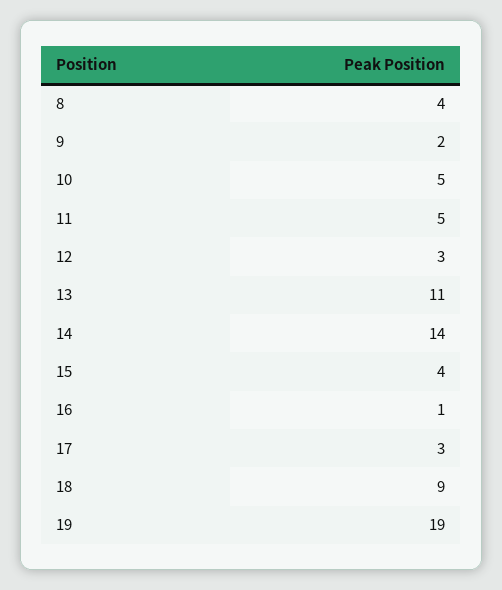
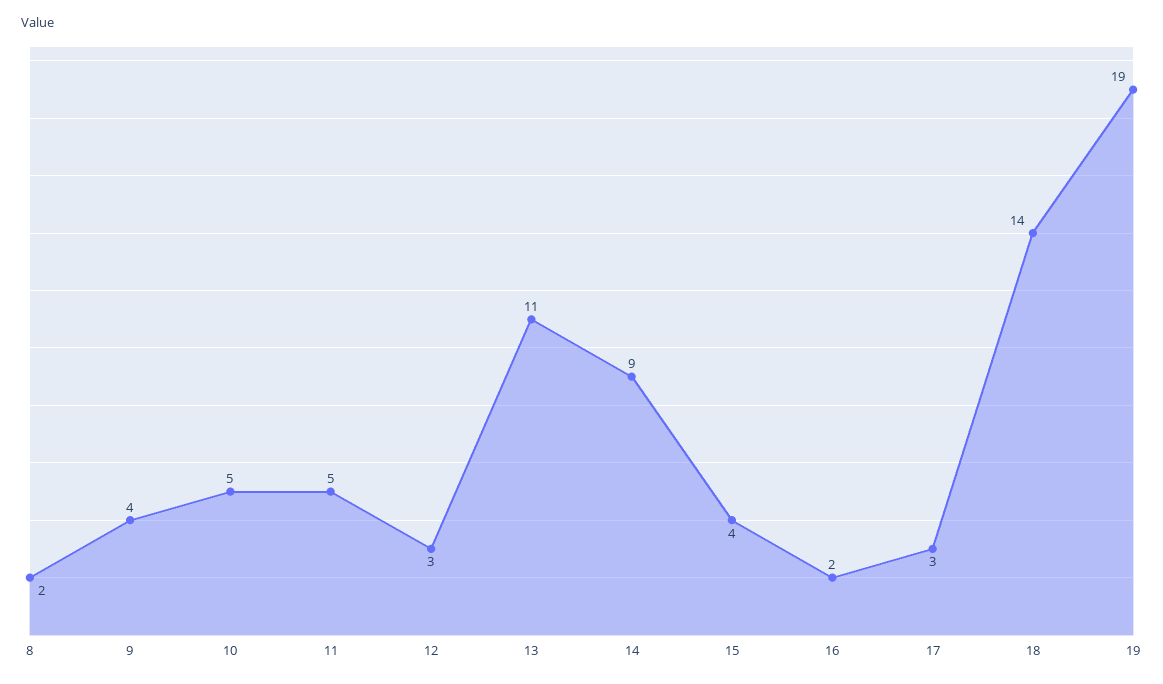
8: 4 -> 2
9: 2 -> 4
14: 14 -> 9
16: 1 -> 2
18: 9 -> 14

